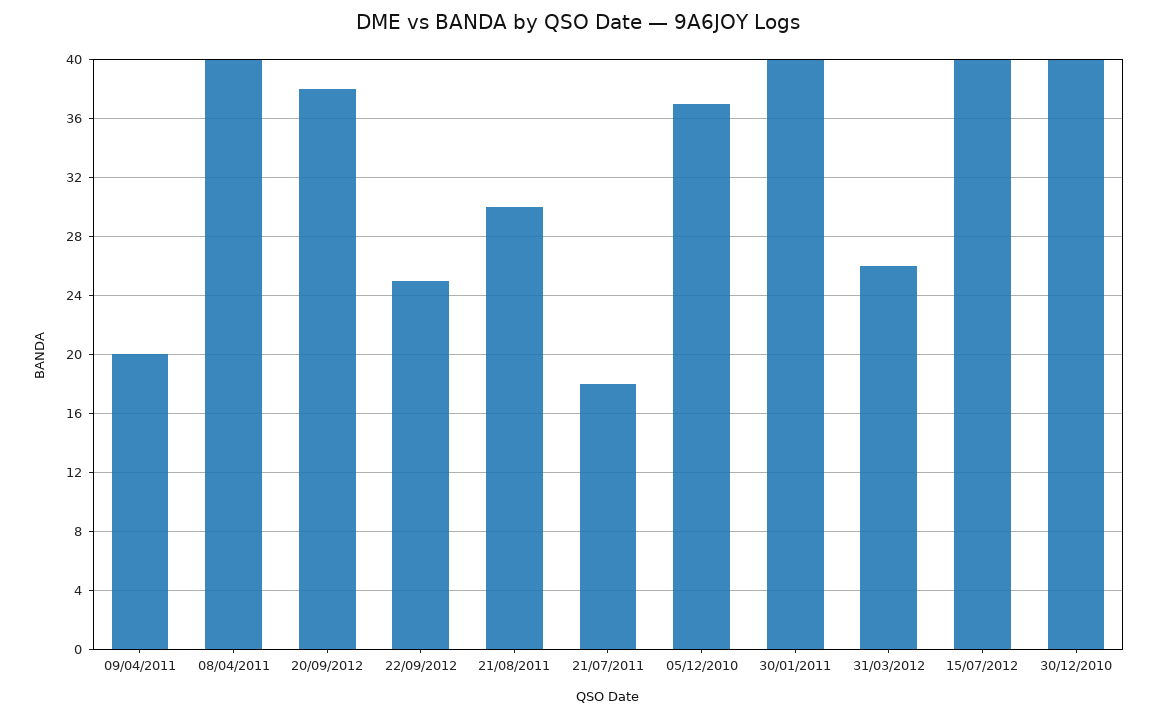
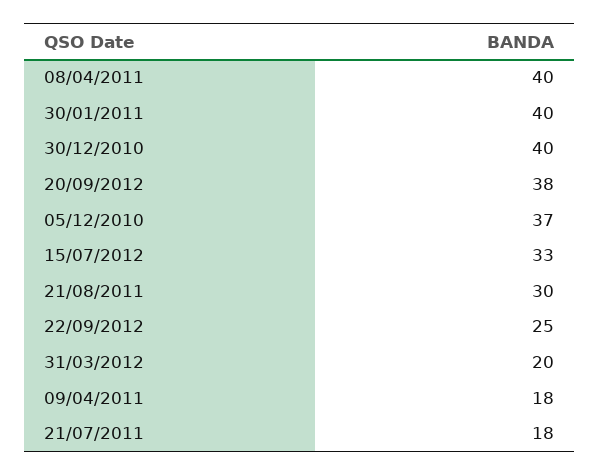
09/04/2011: 20 -> 18
31/03/2012: 26 -> 20
15/07/2012: 40 -> 33

